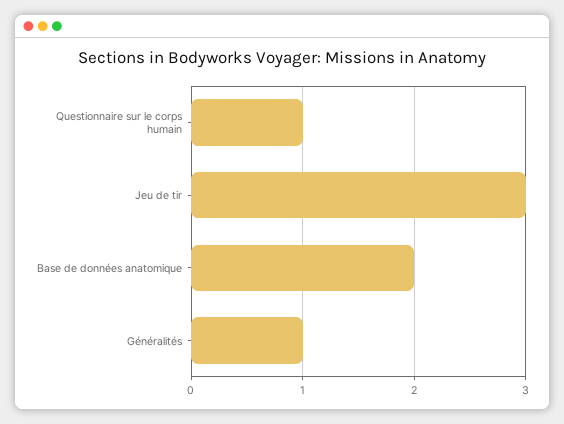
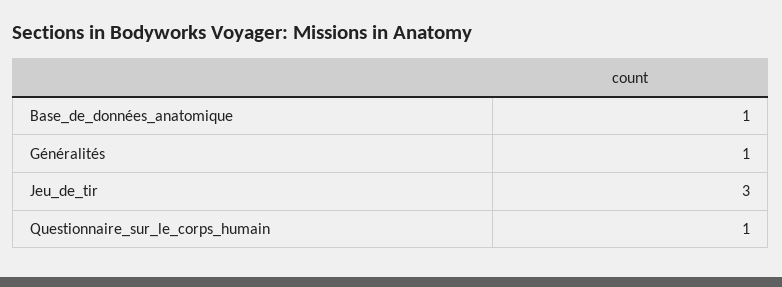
Base de données anatomique: 2 -> 1

